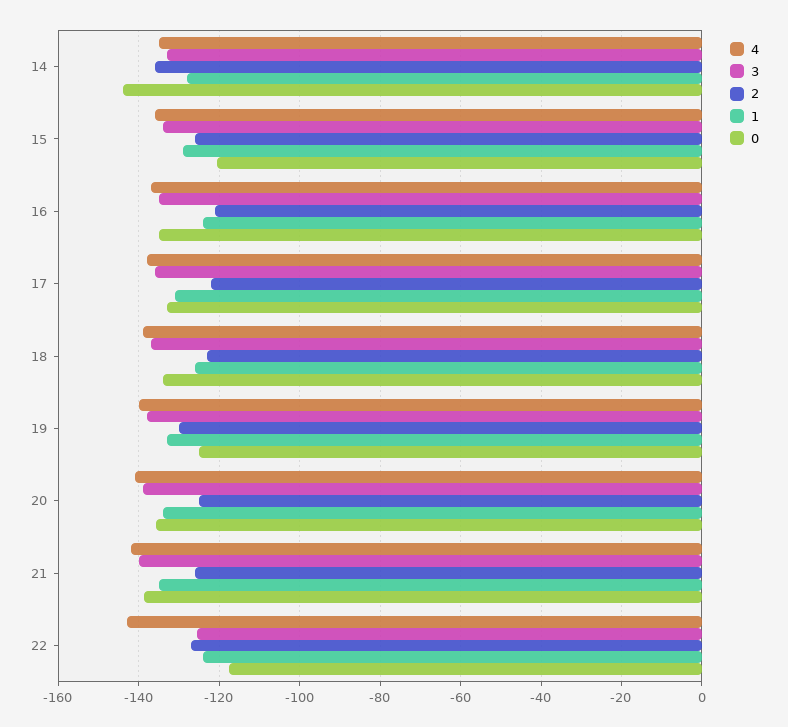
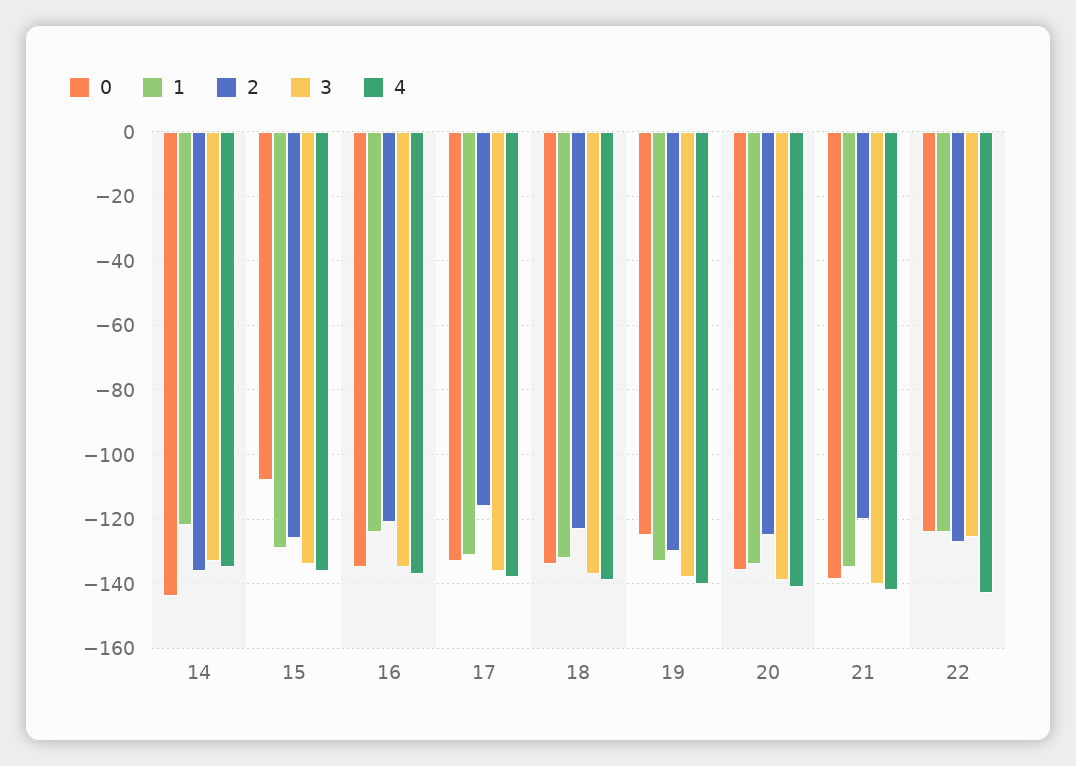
1, 14: -128 -> -122
0, 15: -120 -> -108
2, 17: -122 -> -116
1, 18: -126 -> -132
2, 21: -126 -> -120
0, 22: -118 -> -124

